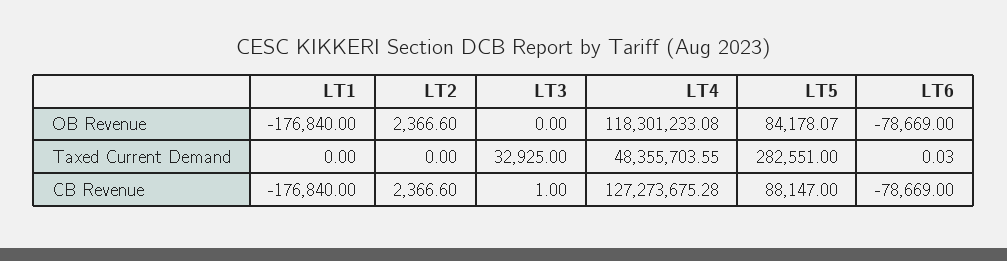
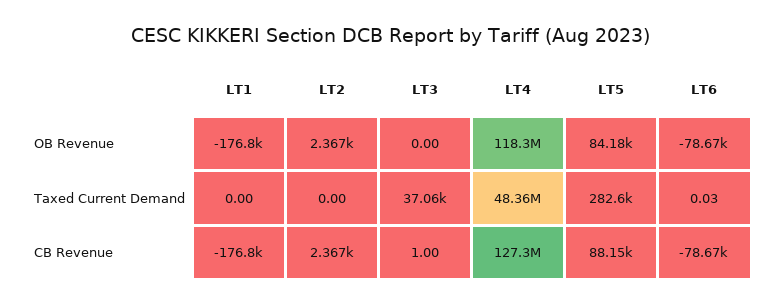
LT3, Taxed Current Demand: 32925 -> 37060

